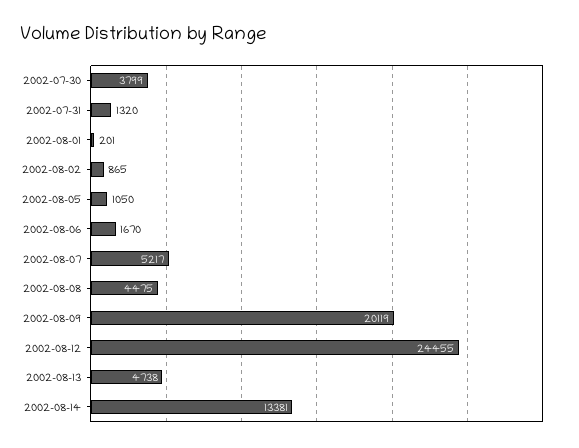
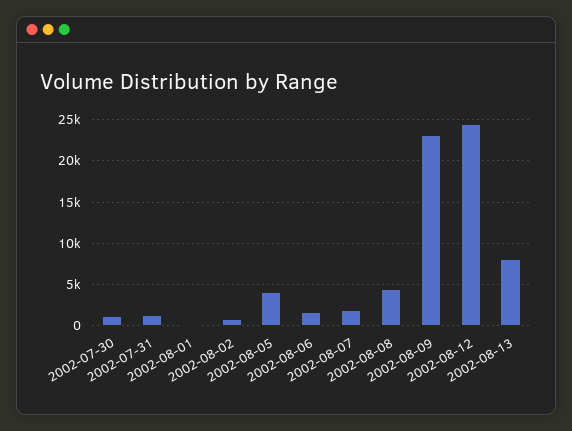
2002-07-30: 3799 -> 1000
2002-08-05: 1050 -> 4000
2002-08-07: 5217 -> 2000
2002-08-09: 20119 -> 23000
2002-08-13: 4738 -> 8000
2002-08-14: 13381 -> none

